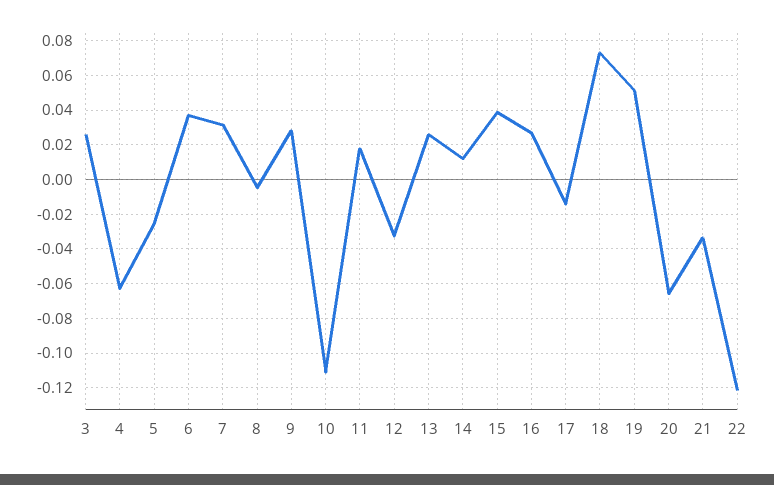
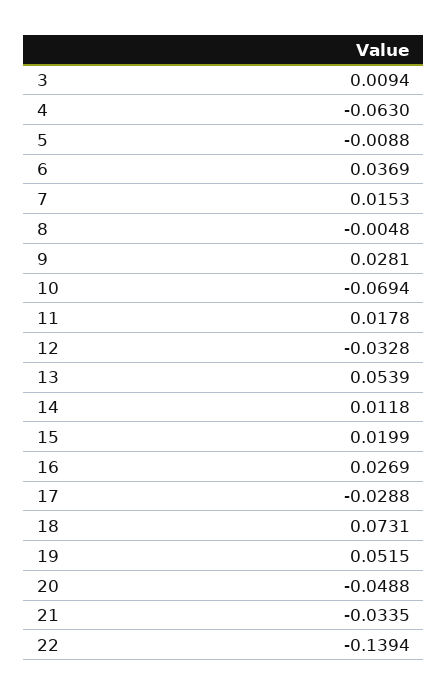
3: 0.025 -> 0.0094
5: -0.025 -> -0.0088
7: 0.03 -> 0.0153
10: -0.11 -> -0.0694
13: 0.025 -> 0.0539
15: 0.04 -> 0.0199
17: -0.015 -> -0.0288
20: -0.065 -> -0.0488
22: -0.12 -> -0.1394

